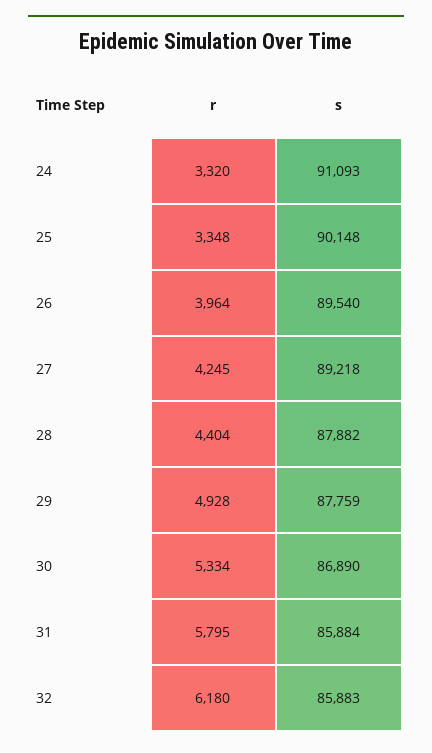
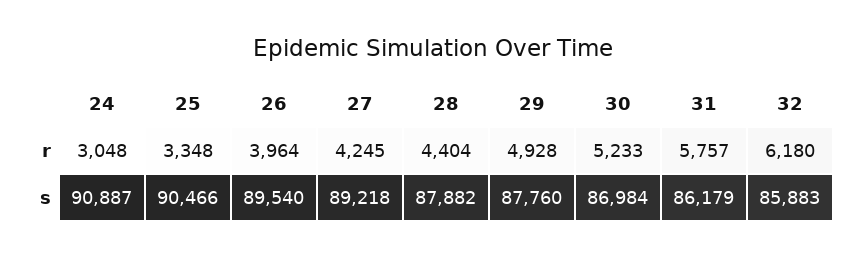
r, 24: 3320 -> 3048
s, 24: 91093 -> 90887
s, 25: 90148 -> 90466
s, 29: 87759 -> 87760
r, 30: 5334 -> 5233
s, 30: 86890 -> 86984
r, 31: 5795 -> 5757
s, 31: 85884 -> 86179

